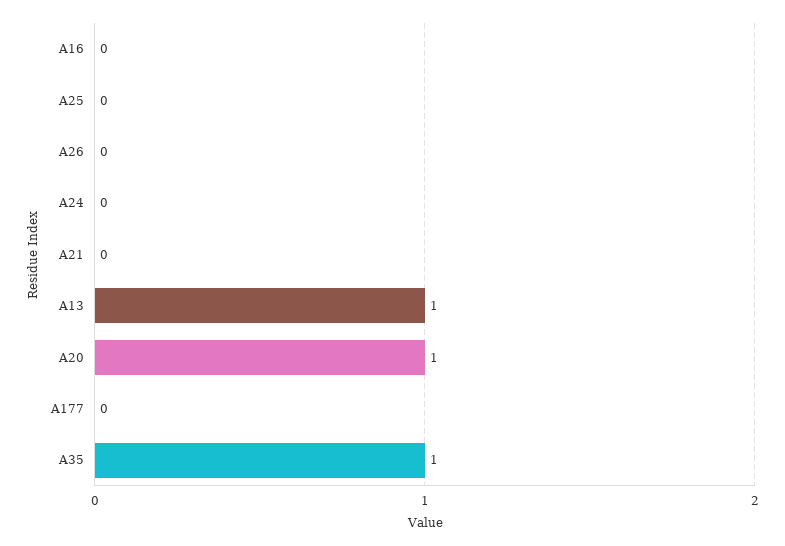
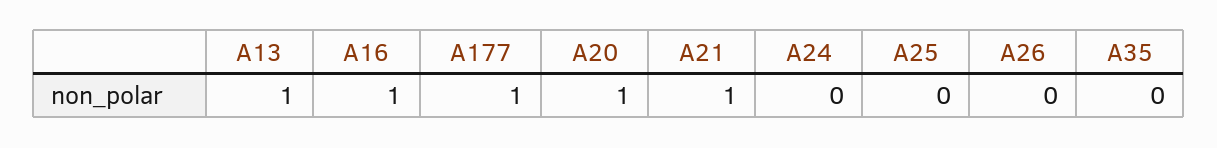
A16: 0 -> 1
A21: 0 -> 1
A177: 0 -> 1
A35: 1 -> 0

